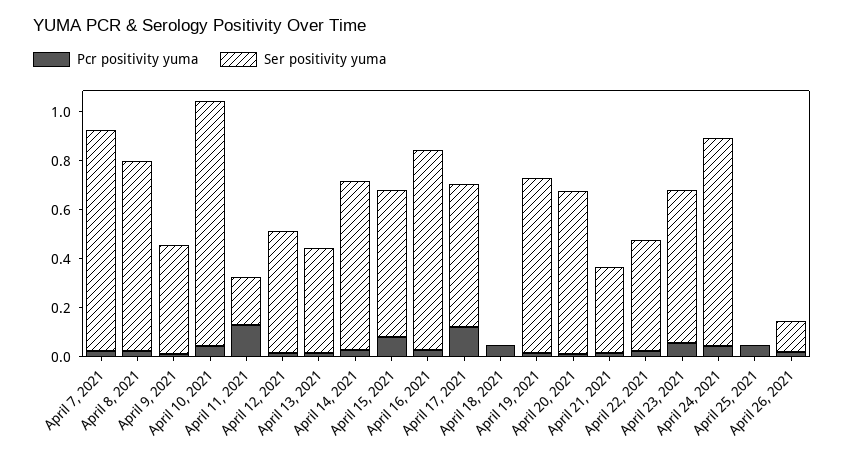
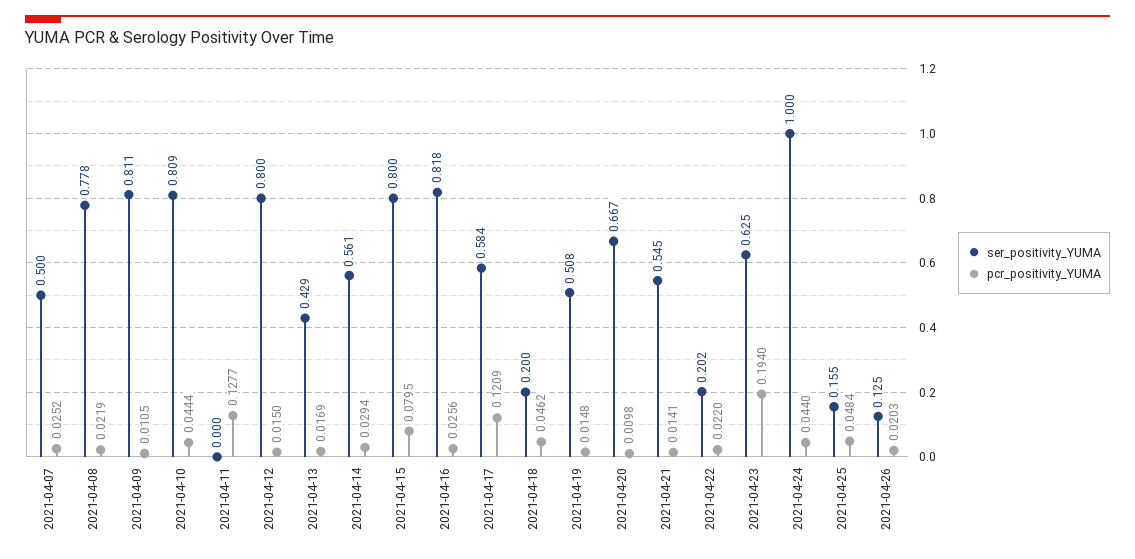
Ser positivity yuma, April 7, 2021: 0.9 -> 0.5
Ser positivity yuma, April 9, 2021: 0.45 -> 0.811
Ser positivity yuma, April 10, 2021: 1 -> 0.809
Ser positivity yuma, April 11, 2021: 0.2 -> 0
Ser positivity yuma, April 12, 2021: 0.5 -> 0.8
Ser positivity yuma, April 14, 2021: 0.7 -> 0.561
Ser positivity yuma, April 15, 2021: 0.6 -> 0.8
Ser positivity yuma, April 18, 2021: 0 -> 0.2
Ser positivity yuma, April 19, 2021: 0.7 -> 0.508
Ser positivity yuma, April 21, 2021: 0.35 -> 0.545
Ser positivity yuma, April 22, 2021: 0.45 -> 0.202
Pcr positivity yuma, April 23, 2021: 0.05 -> 0.194
Ser positivity yuma, April 24, 2021: 0.85 -> 1
Ser positivity yuma, April 25, 2021: 0 -> 0.155

